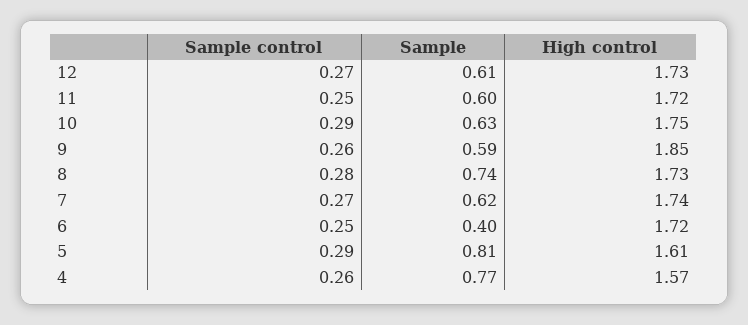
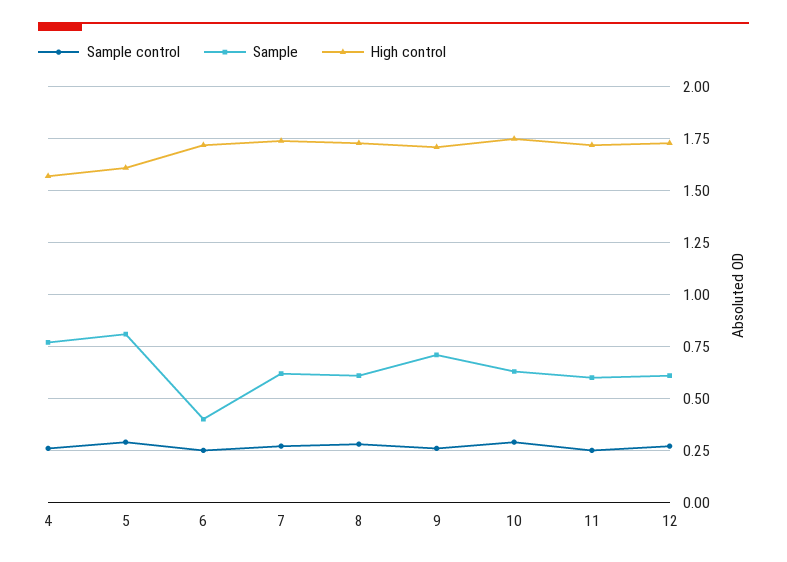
Sample, 9: 0.59 -> 0.7
High control, 9: 1.85 -> 1.7
Sample, 8: 0.74 -> 0.6

